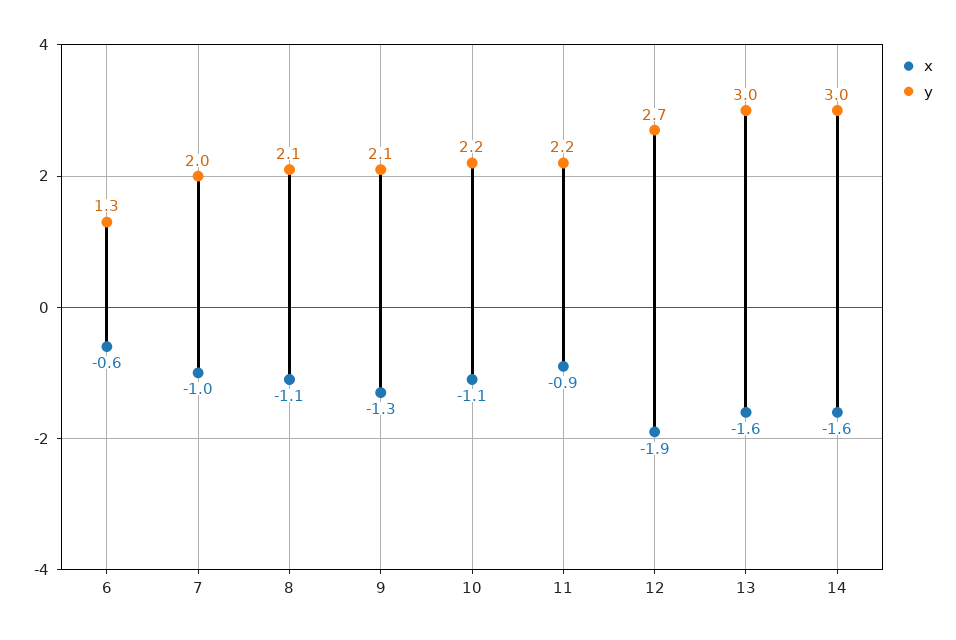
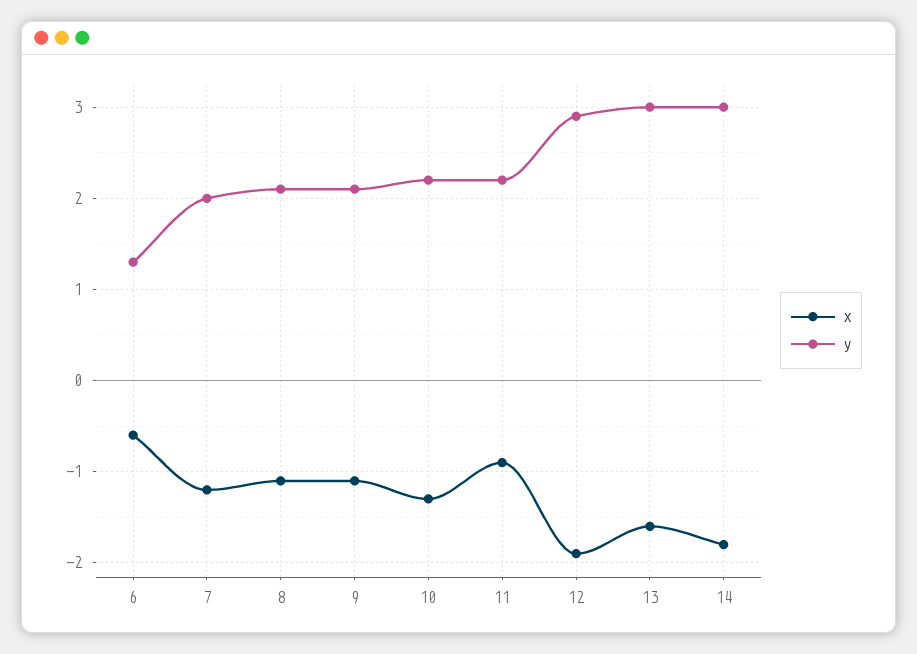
x, 7: -1 -> -1.2
x, 9: -1.3 -> -1.1
x, 10: -1.1 -> -1.3
y, 12: 2.7 -> 2.9
x, 14: -1.6 -> -1.8

